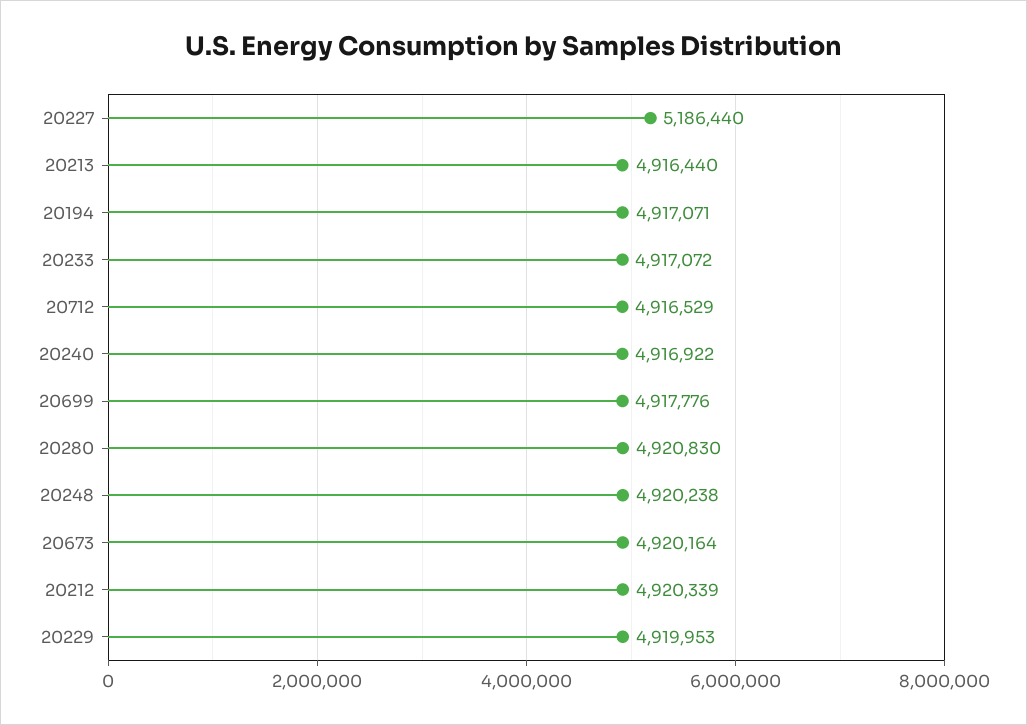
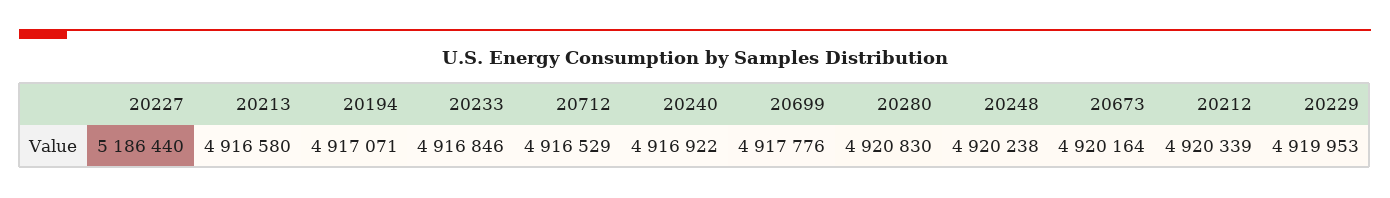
20213: 4916440 -> 4916580
20233: 4917072 -> 4916846

